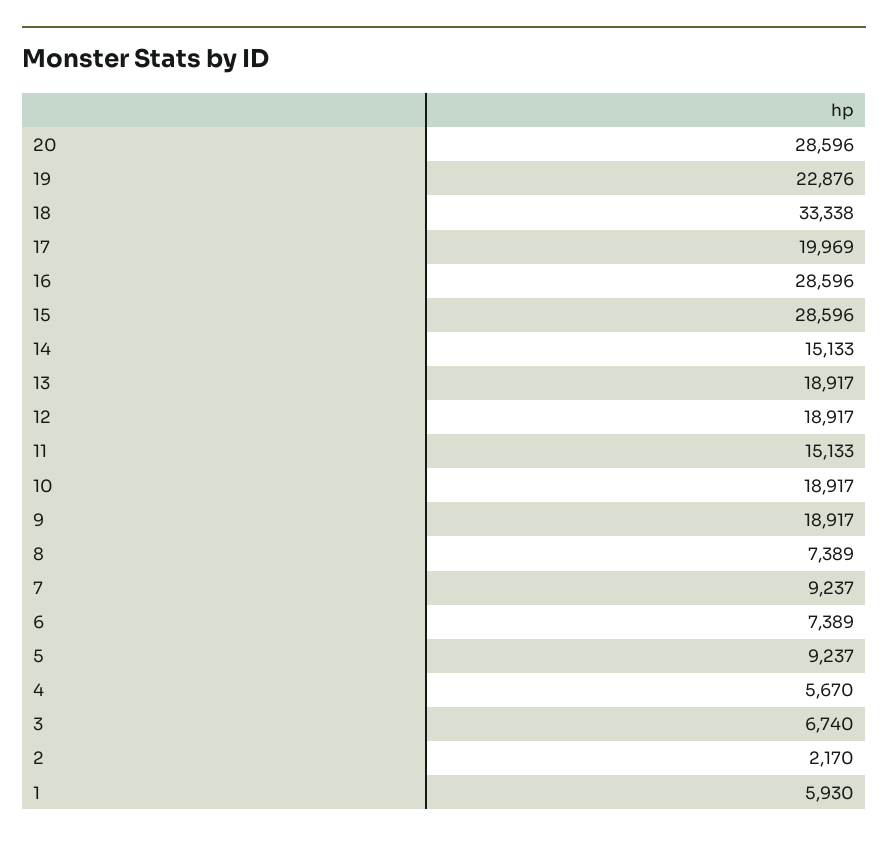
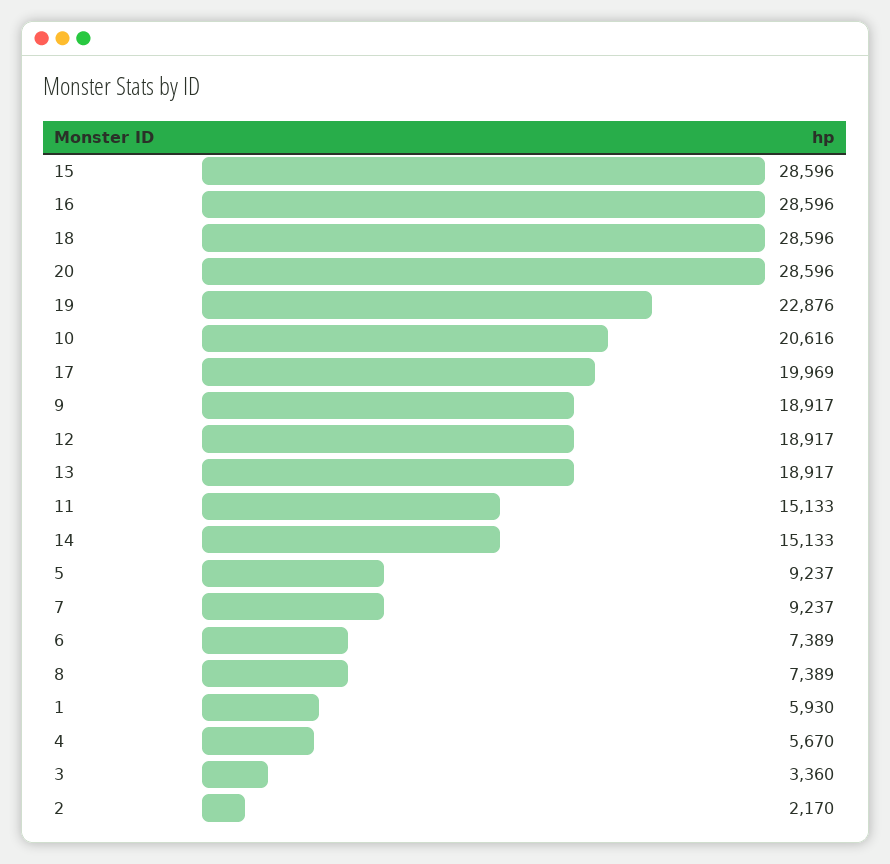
18: 33338 -> 28596
10: 18917 -> 20616
3: 6740 -> 3360

